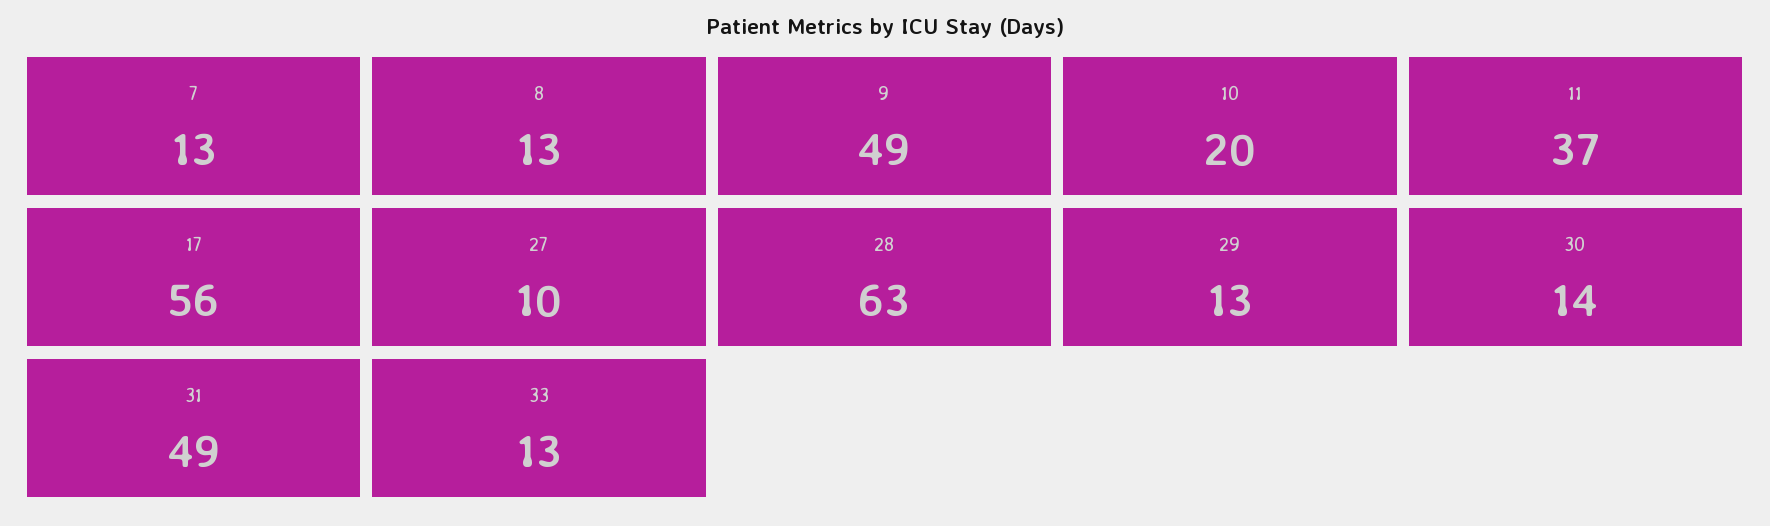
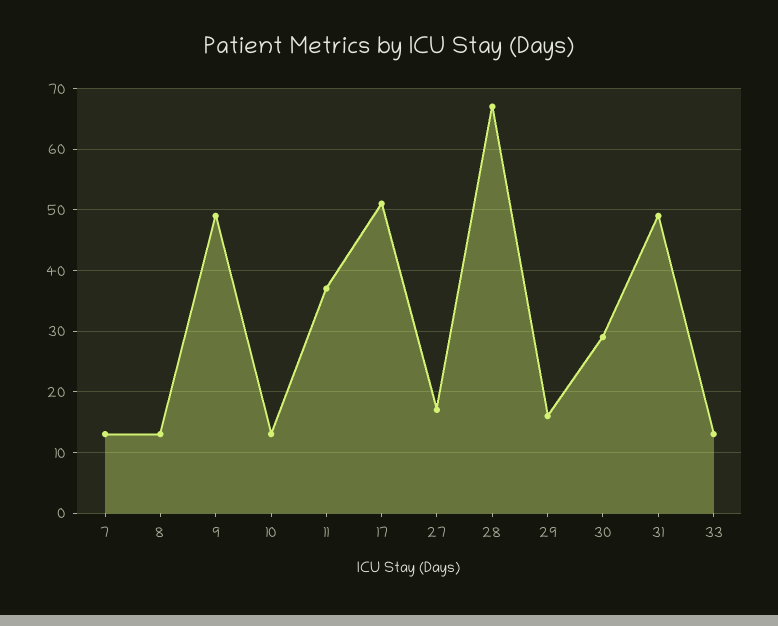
10: 20 -> 13
17: 56 -> 51
27: 10 -> 17
28: 63 -> 67
29: 13 -> 16
30: 14 -> 29

